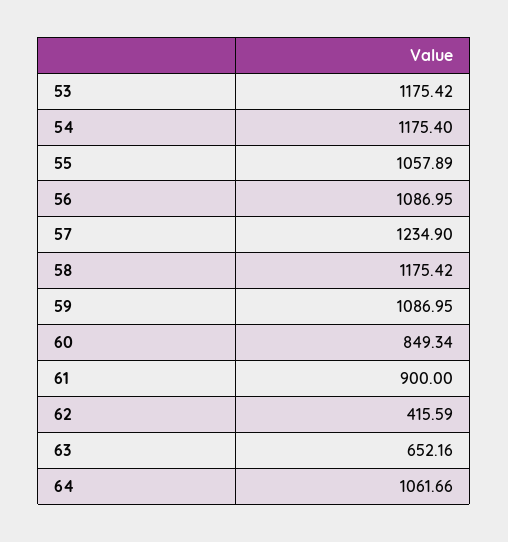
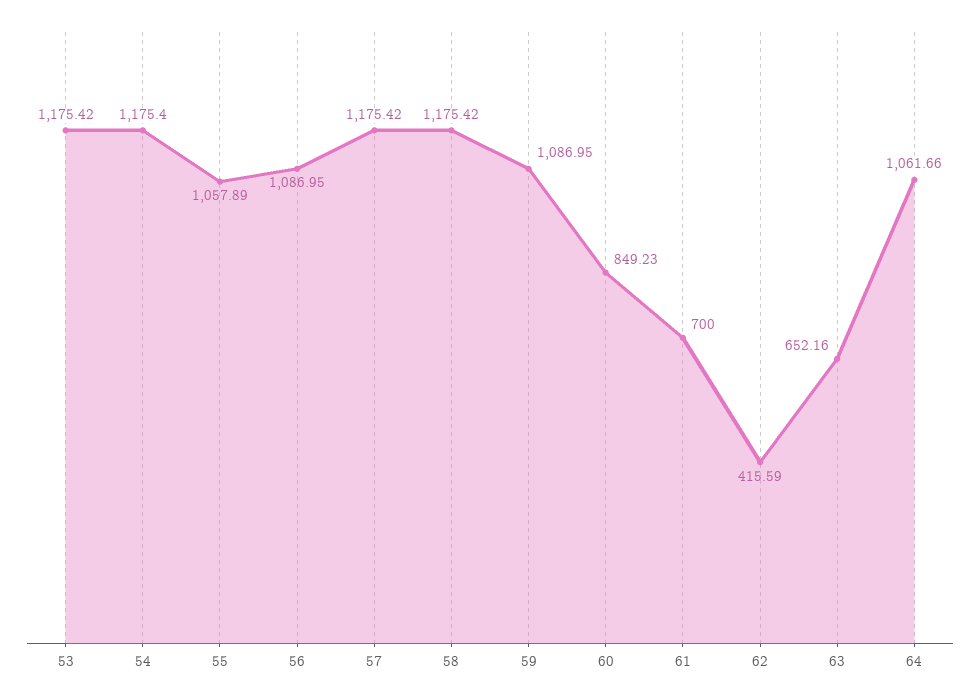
57: 1234.9 -> 1175.42
60: 849.34 -> 849.23
61: 900 -> 700

